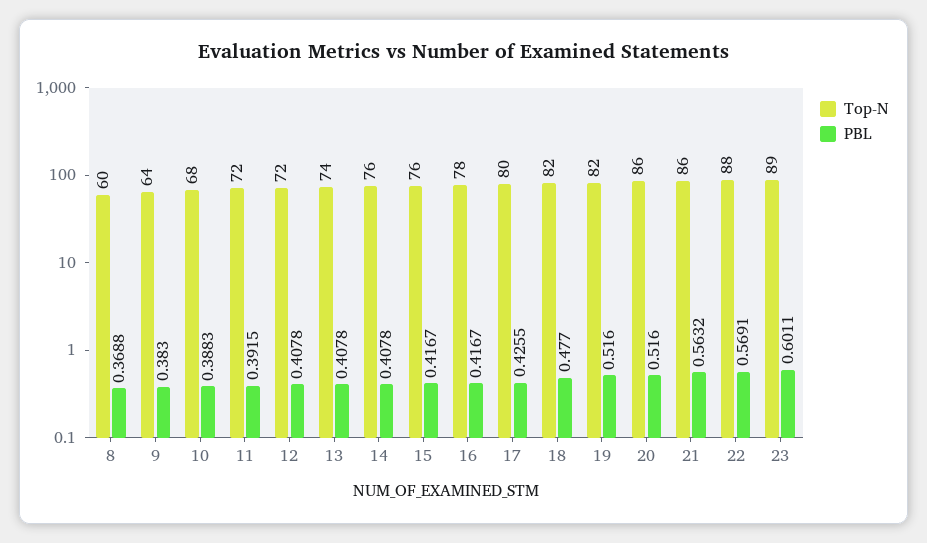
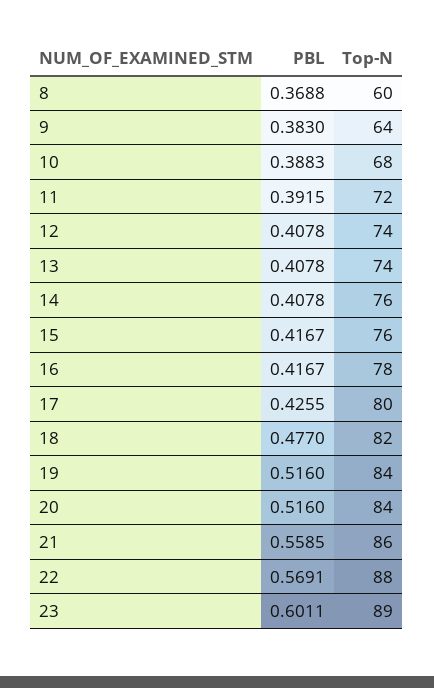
Top-N, 12: 72 -> 74
Top-N, 19: 82 -> 84
Top-N, 20: 86 -> 84
PBL, 21: 0.5632 -> 0.5585

